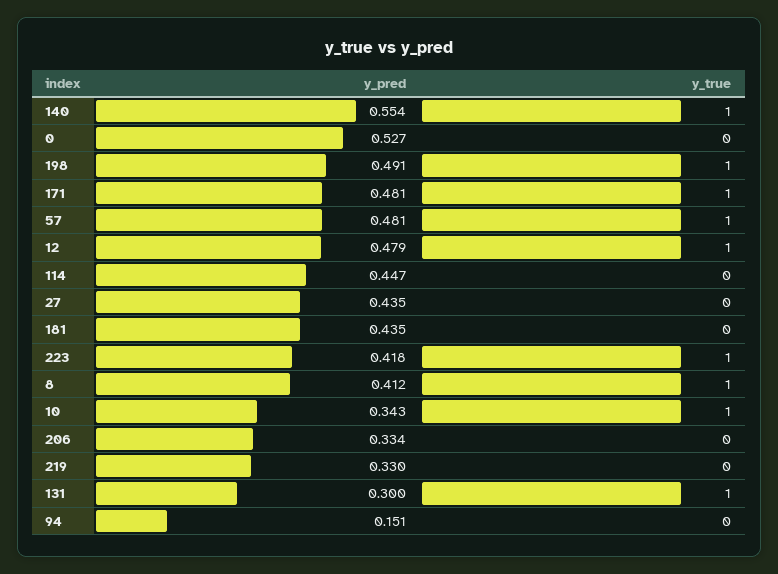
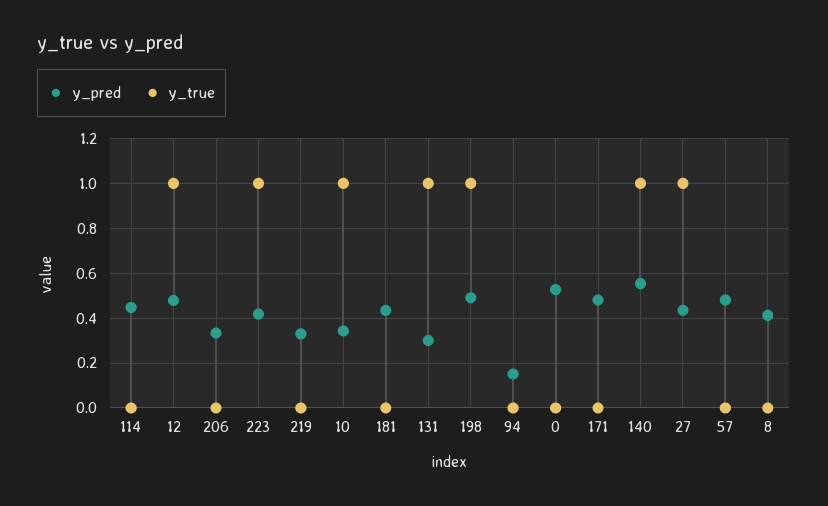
y_true, 171: 1 -> 0
y_true, 57: 1 -> 0
y_true, 27: 0 -> 1
y_true, 8: 1 -> 0

